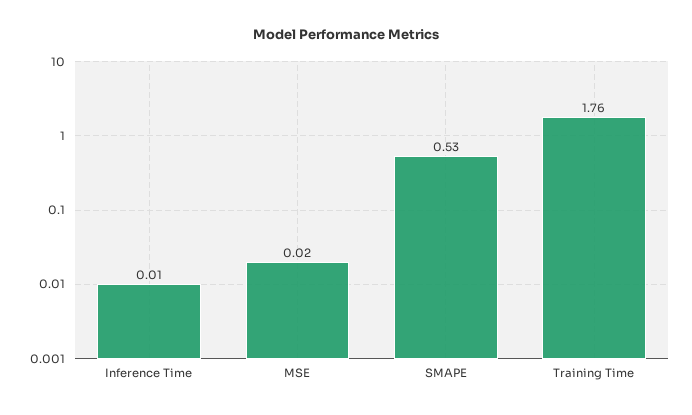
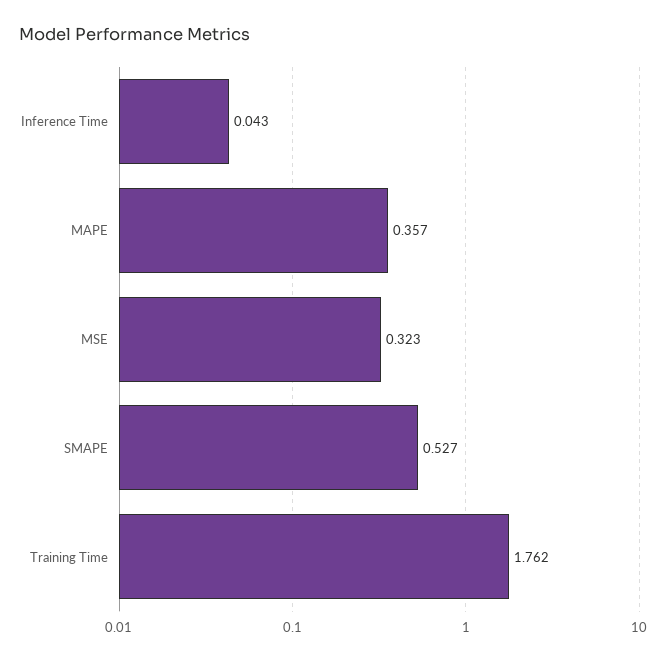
Inference Time: 0.01 -> 0.043
MSE: 0.02 -> 0.323
MAPE: none -> 0.357

